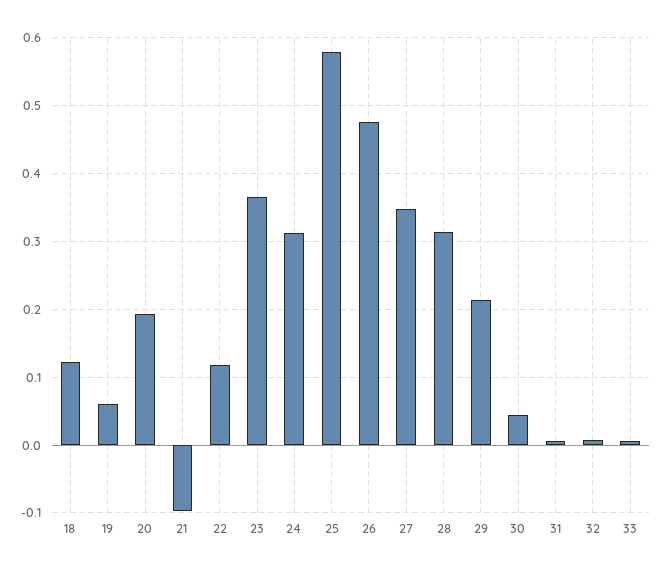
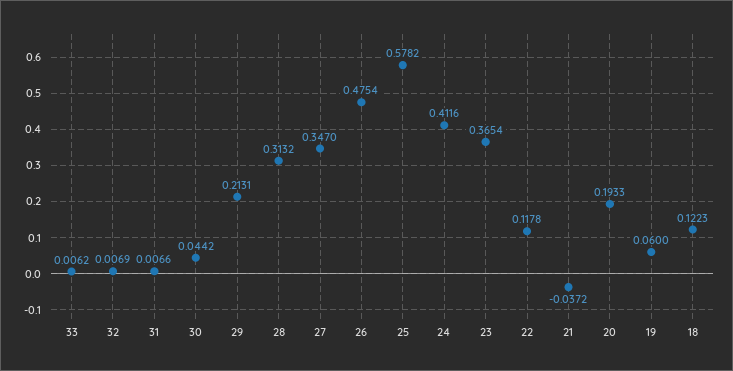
21: -0.1 -> -0.0372
24: 0.31 -> 0.4116

